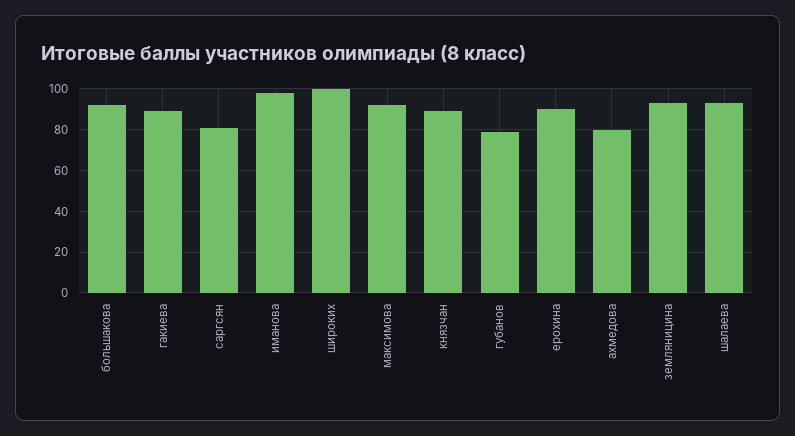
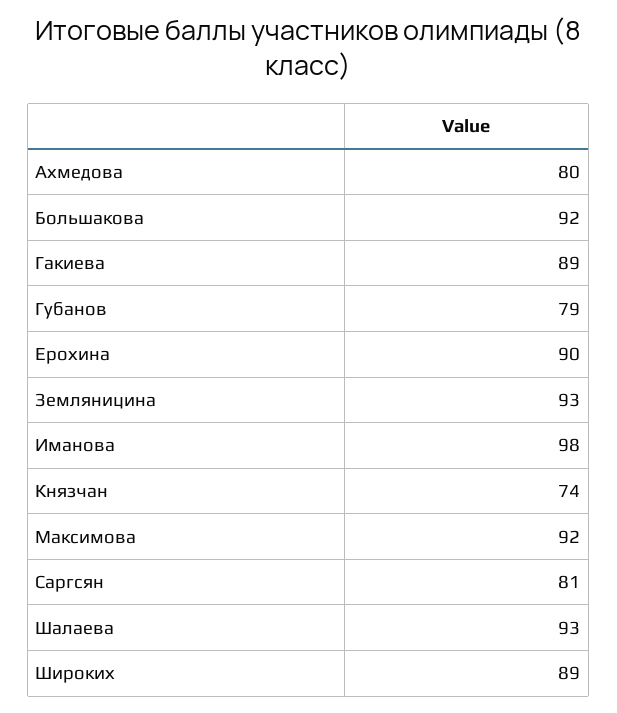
широких: 100 -> 89
князчан: 90 -> 74

